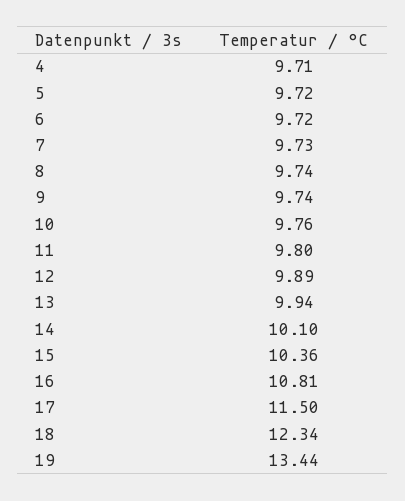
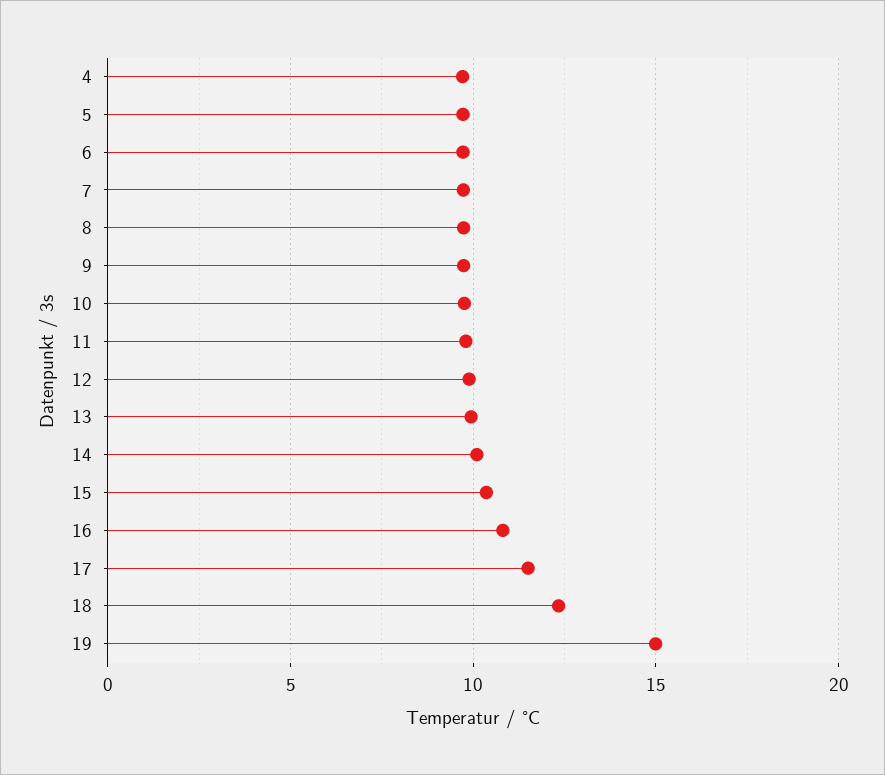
19: 13.44 -> 15

